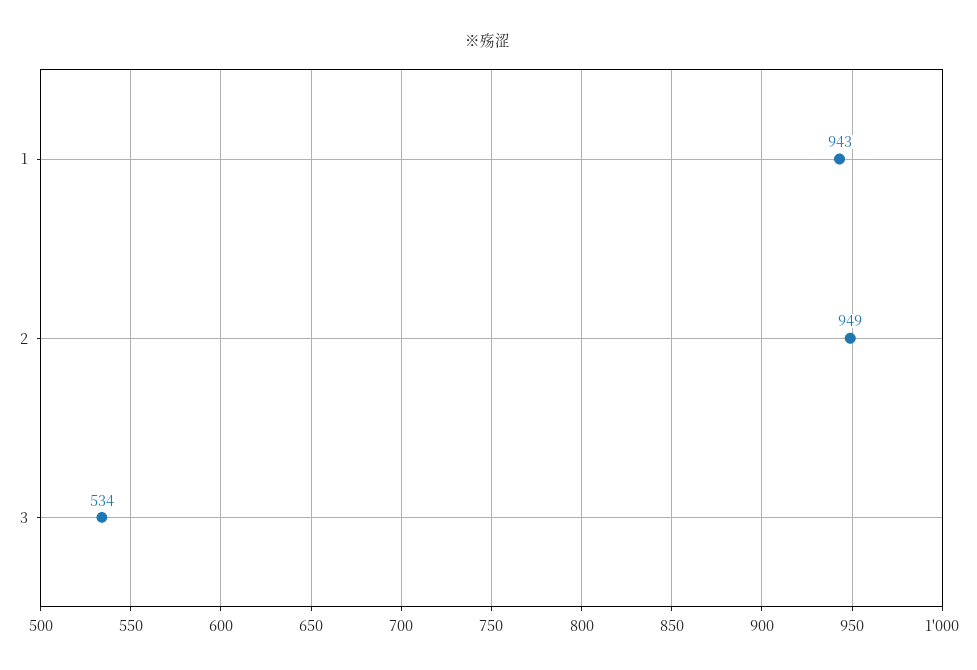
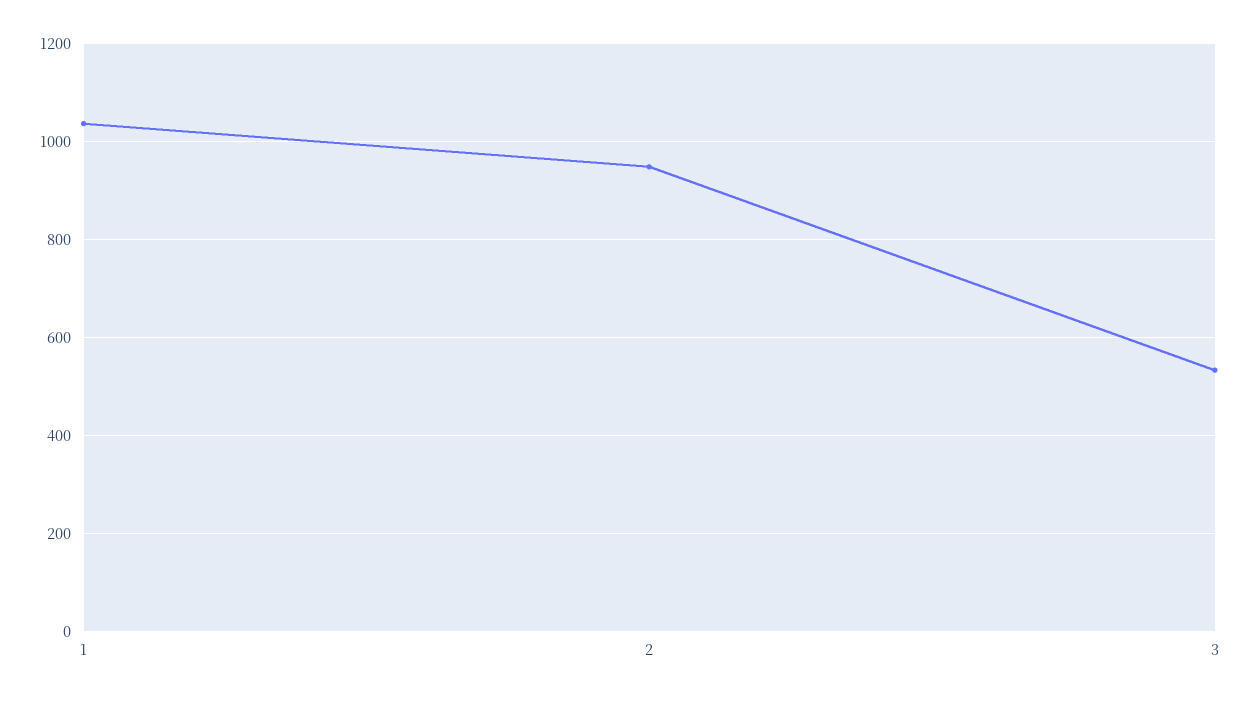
1: 943 -> 1040

